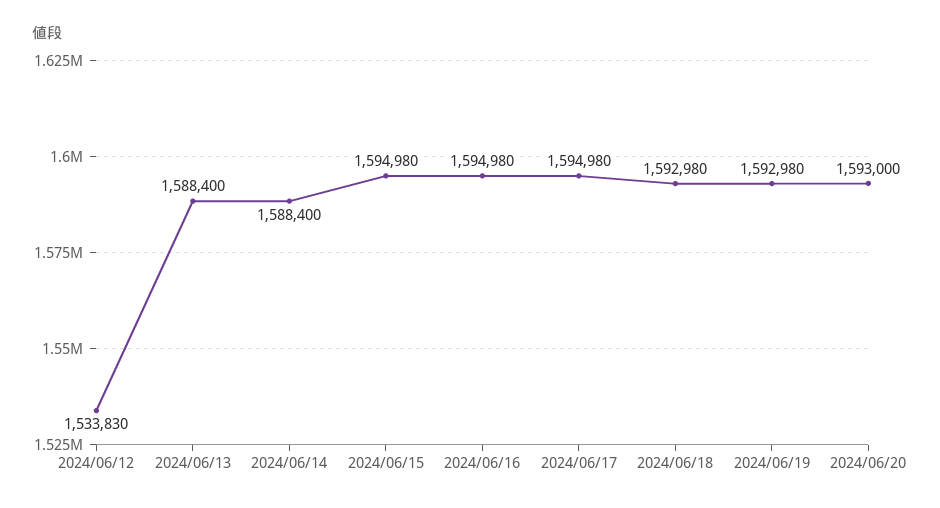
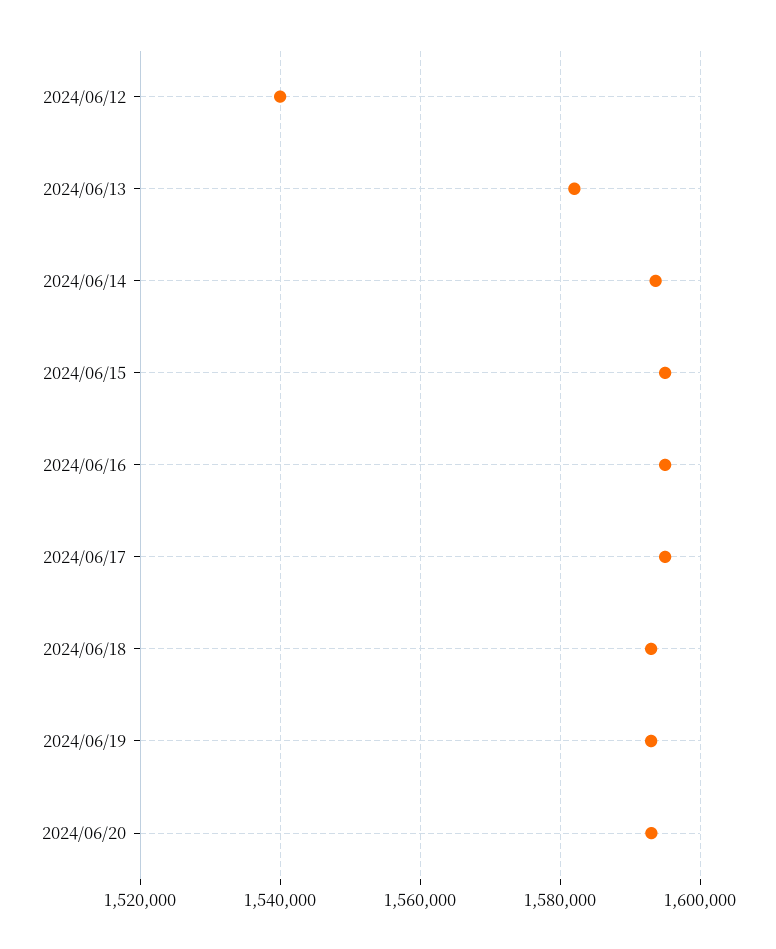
2024/06/12: 1533830 -> 1540000
2024/06/13: 1588400 -> 1582000
2024/06/14: 1588400 -> 1594000

